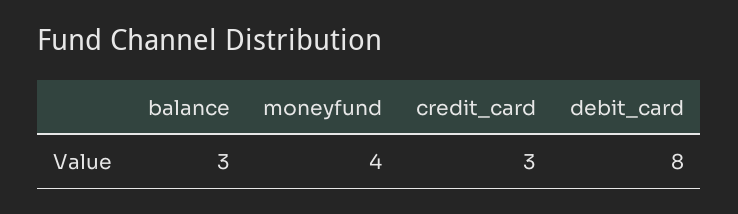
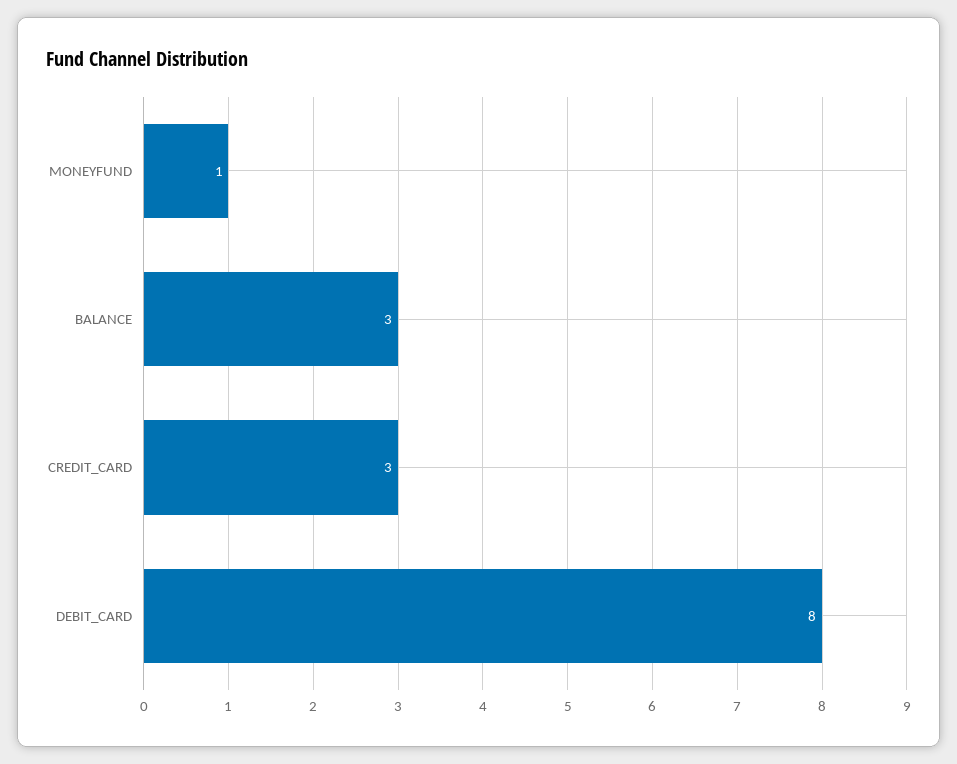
moneyfund: 4 -> 1

